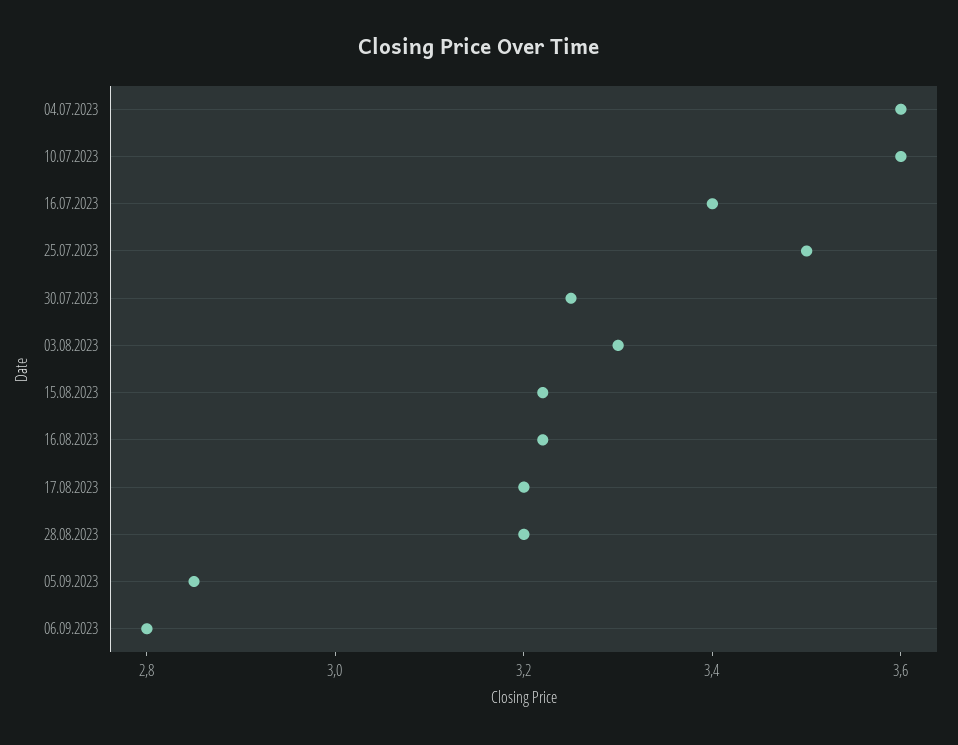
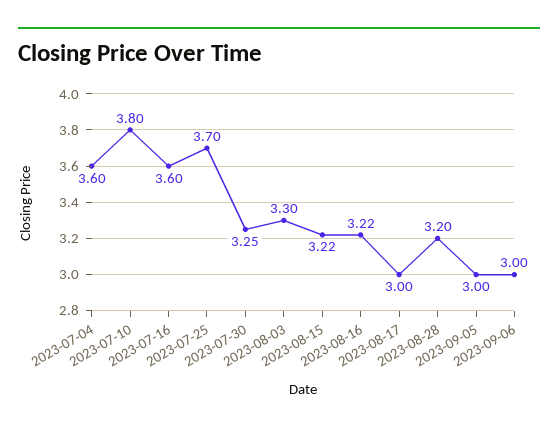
10.07.2023: 3.6 -> 3.8
16.07.2023: 3.4 -> 3.6
25.07.2023: 3.5 -> 3.7
17.08.2023: 3.2 -> 3
05.09.2023: 2.85 -> 3
06.09.2023: 2.8 -> 3

